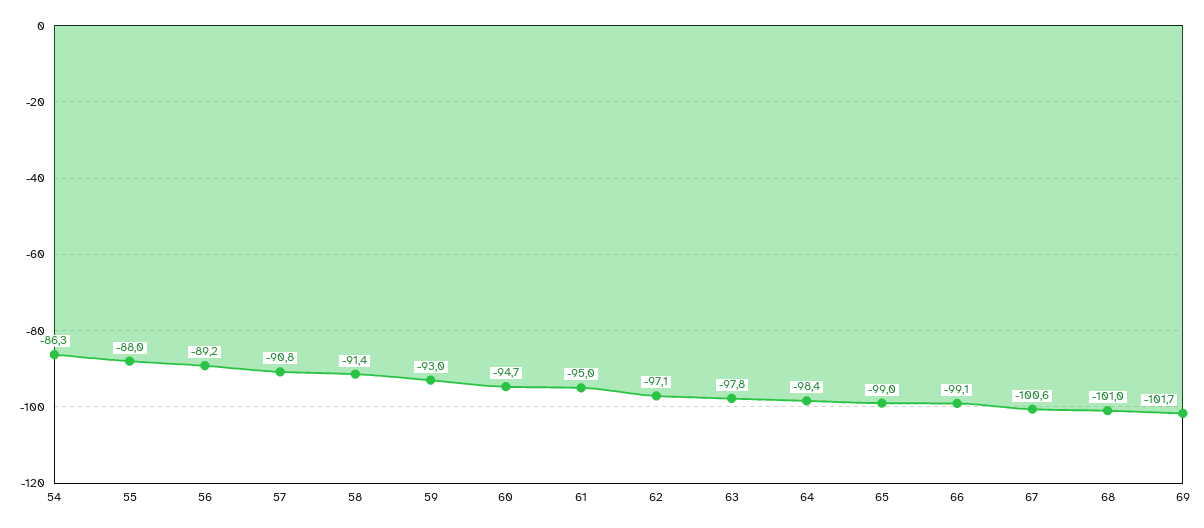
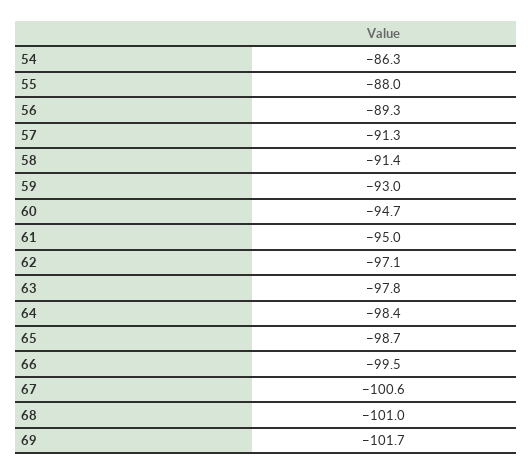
56: -89.2 -> -89.3
57: -90.8 -> -91.3
65: -99 -> -98.7
66: -99.1 -> -99.5

